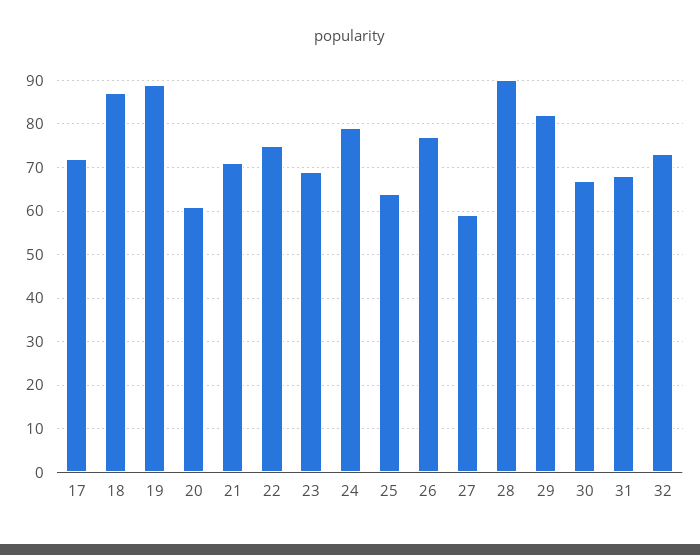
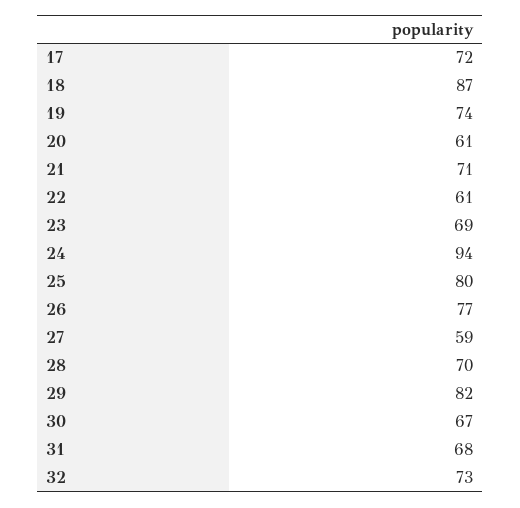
19: 90 -> 74
22: 75 -> 61
24: 80 -> 94
25: 65 -> 80
28: 90 -> 70

